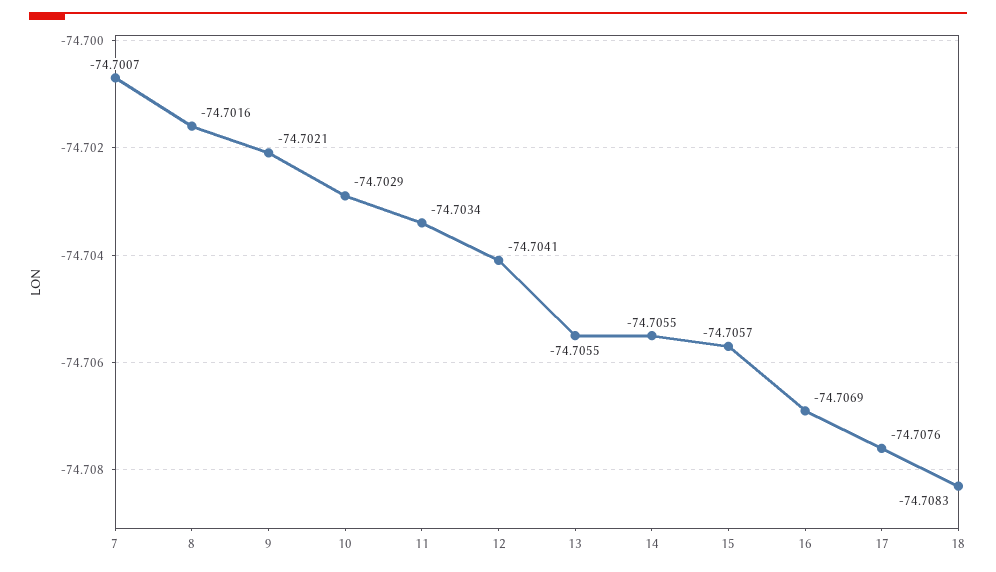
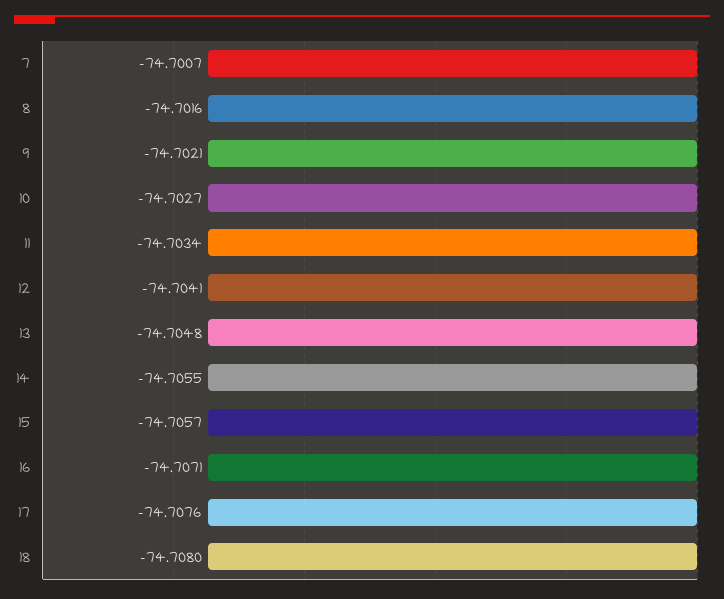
10: -74.7029 -> -74.7027
13: -74.7055 -> -74.7048
16: -74.7069 -> -74.7071
18: -74.7083 -> -74.708

